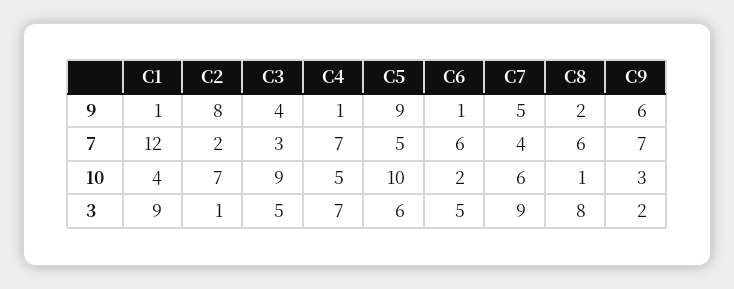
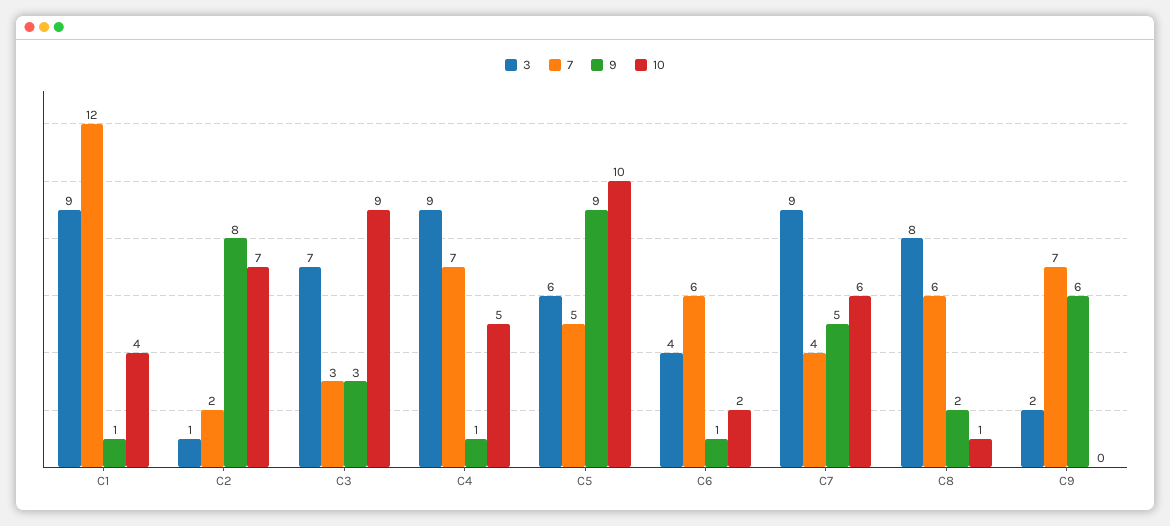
9, C3: 4 -> 3
10, C9: 3 -> 0
3, C3: 5 -> 7
3, C4: 7 -> 9
3, C6: 5 -> 4

